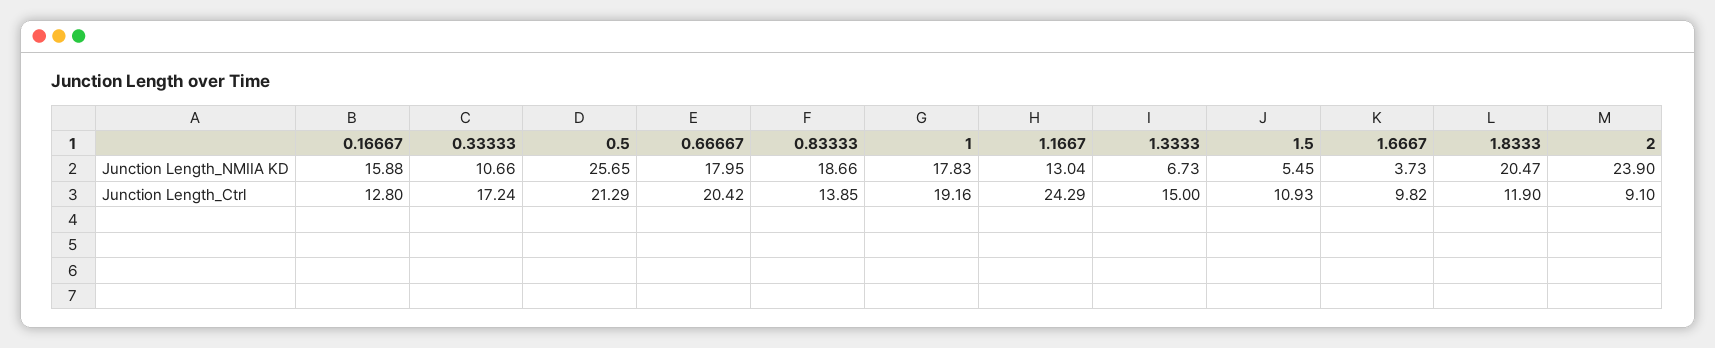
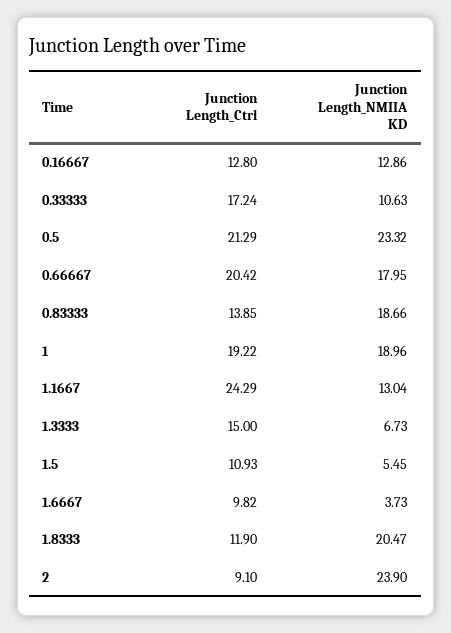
0.16667, Junction Length_NMIIA KD: 15.88 -> 12.86
0.33333, Junction Length_NMIIA KD: 10.66 -> 10.63
0.5, Junction Length_NMIIA KD: 25.65 -> 23.32
1, Junction Length_NMIIA KD: 17.83 -> 18.96
1, Junction Length_Ctrl: 19.16 -> 19.22

